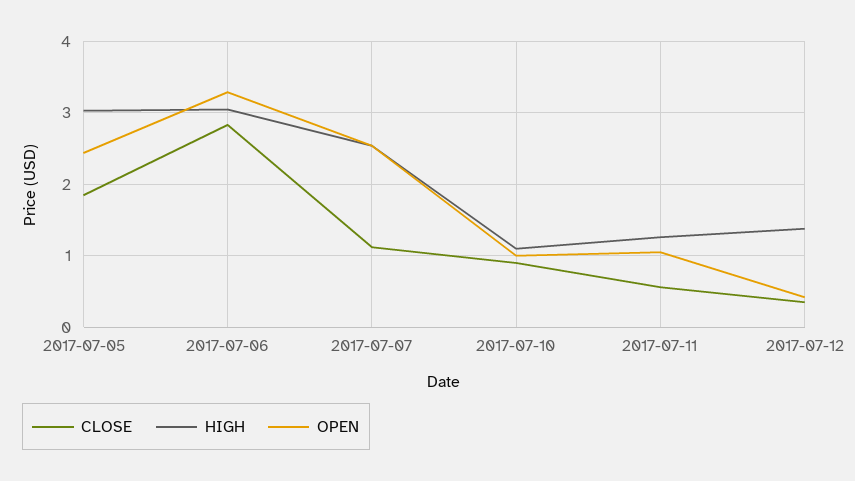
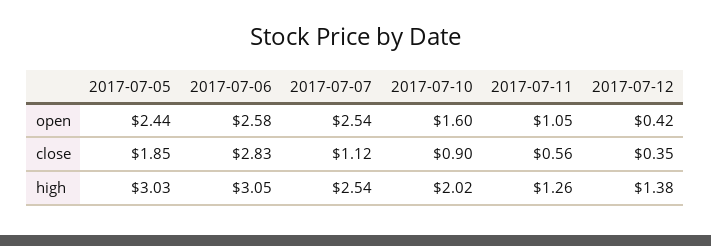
OPEN, 2017-07-06: 3.3 -> 2.58
HIGH, 2017-07-10: 1.1 -> 2.02
OPEN, 2017-07-10: 1 -> 1.6

